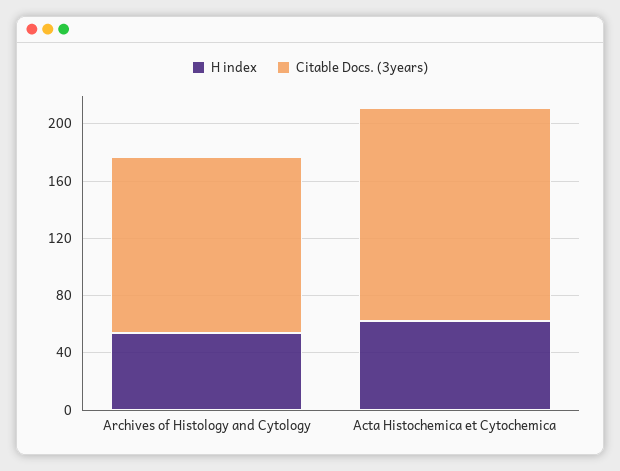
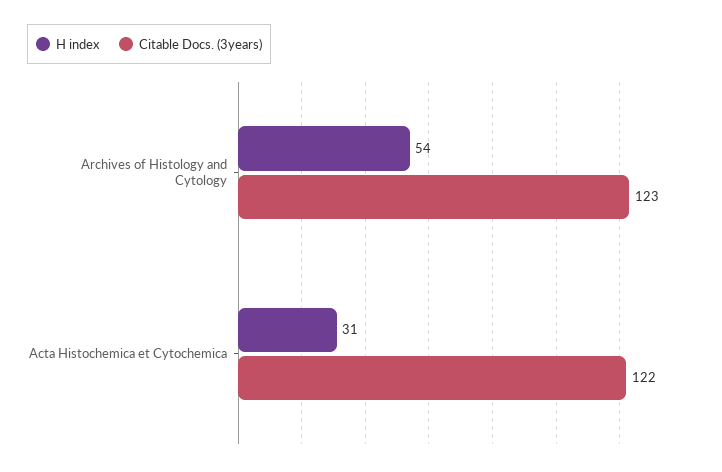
H index, Acta Histochemica et Cytochemica: 60 -> 31
Citable Docs. (3years), Acta Histochemica et Cytochemica: 150 -> 122

